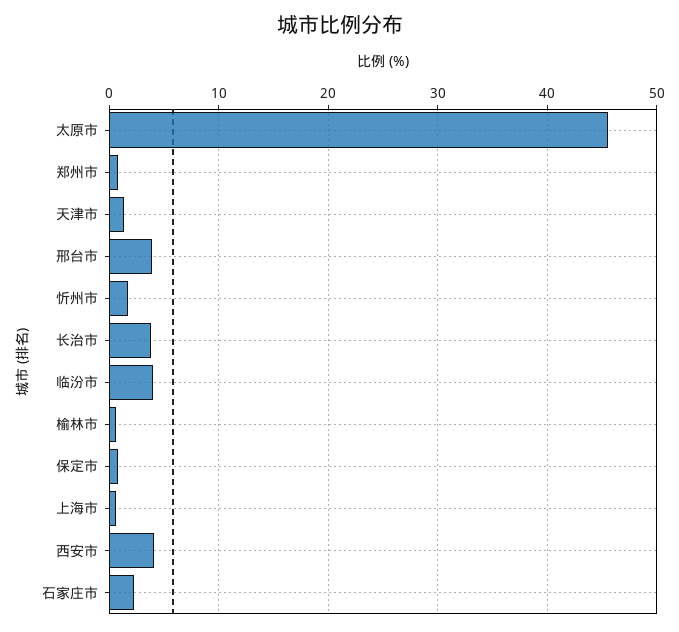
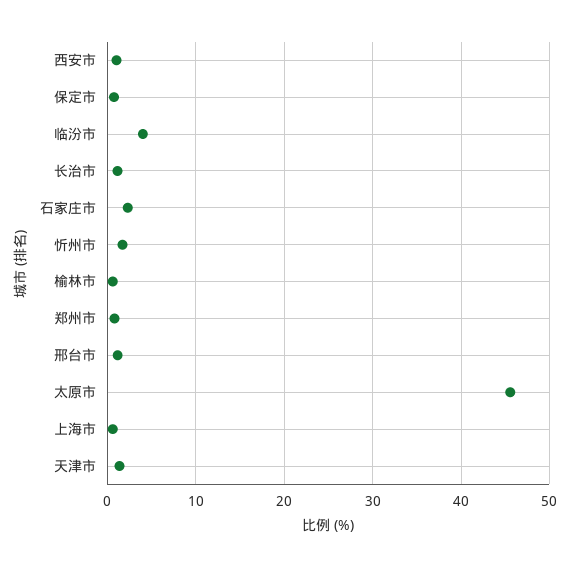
邢台市: 4 -> 1
长治市: 4 -> 1
西安市: 4 -> 1

